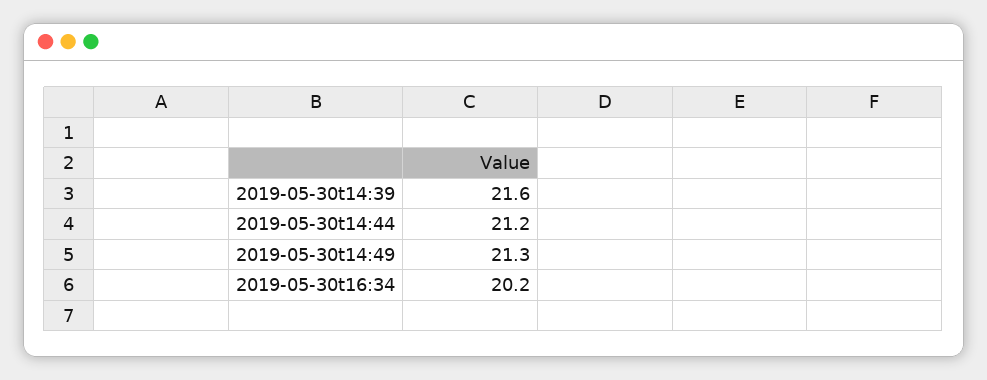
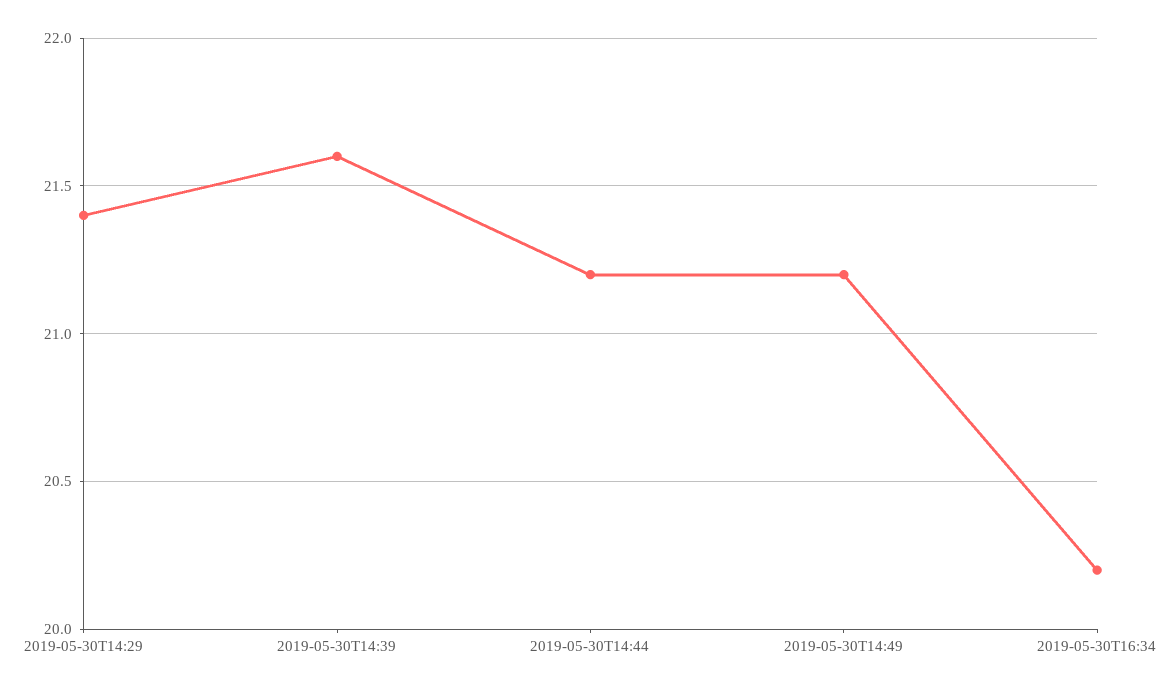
2019-05-30t14:49: 21.3 -> 21.2
2019-05-30T14:29: none -> 21.4

